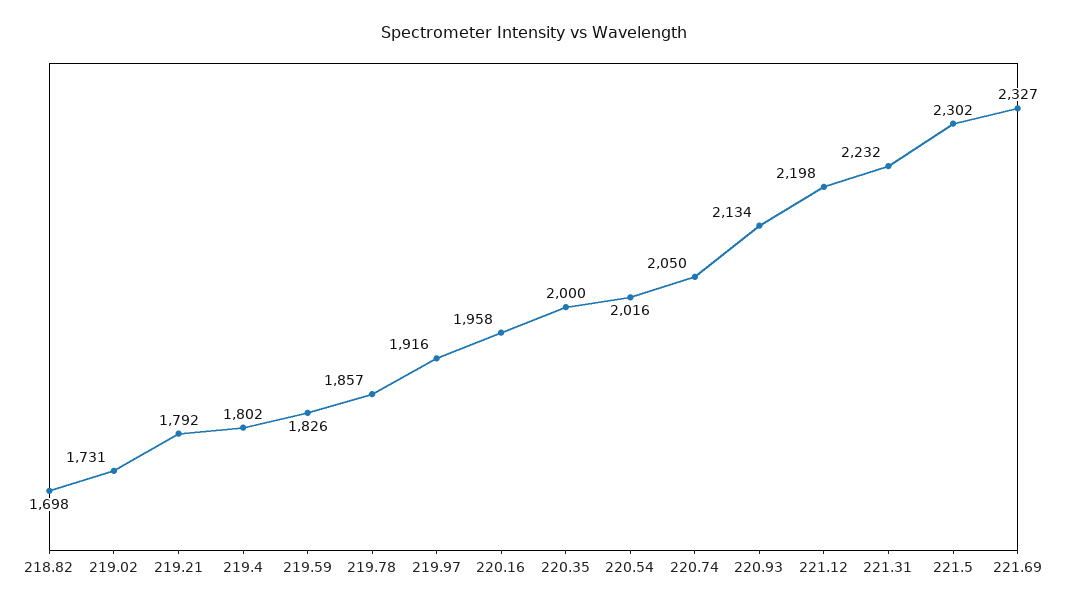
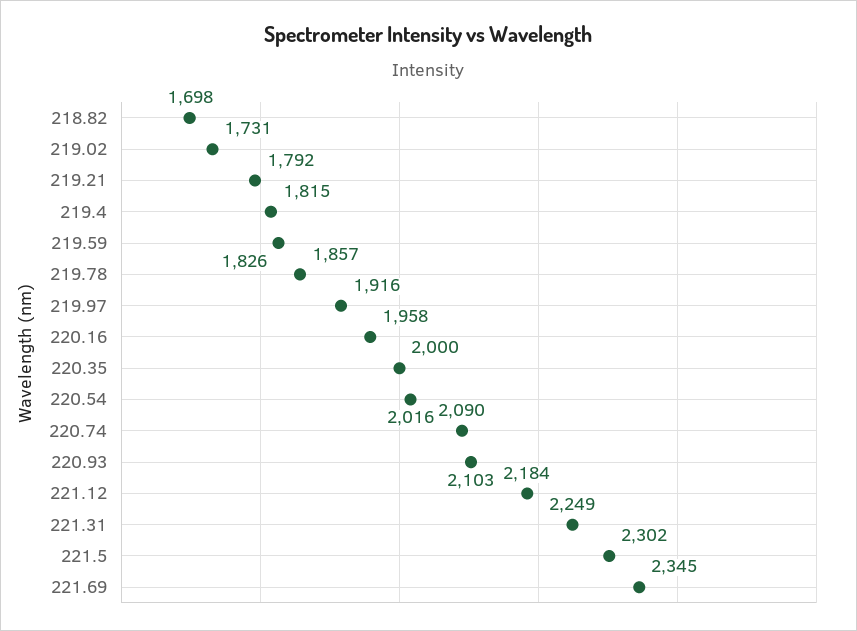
219.4: 1802 -> 1815
220.74: 2050 -> 2090
220.93: 2134 -> 2103
221.12: 2198 -> 2184
221.31: 2232 -> 2249
221.69: 2327 -> 2345

